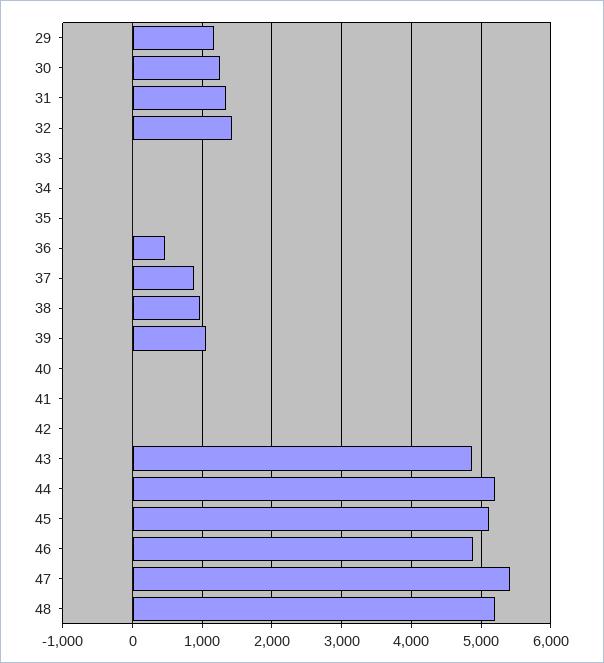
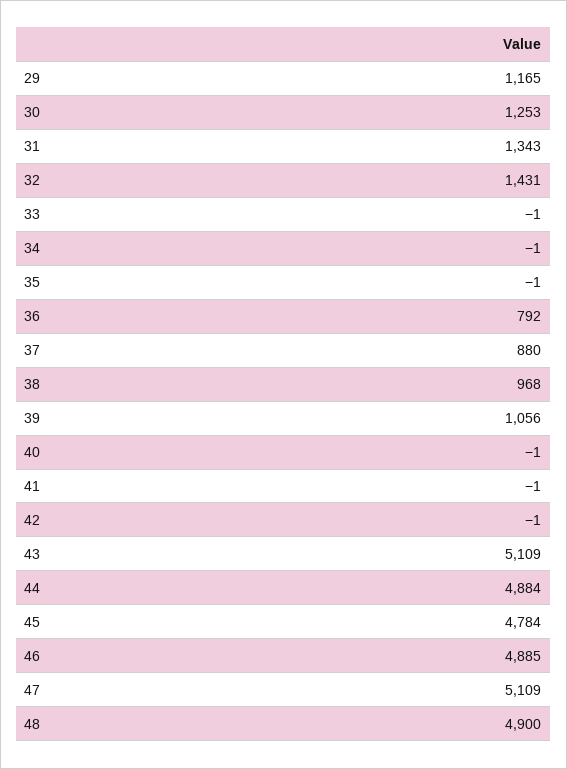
36: 500 -> 792
43: 4900 -> 5109
44: 5200 -> 4884
45: 5100 -> 4784
47: 5400 -> 5109
48: 5200 -> 4900

